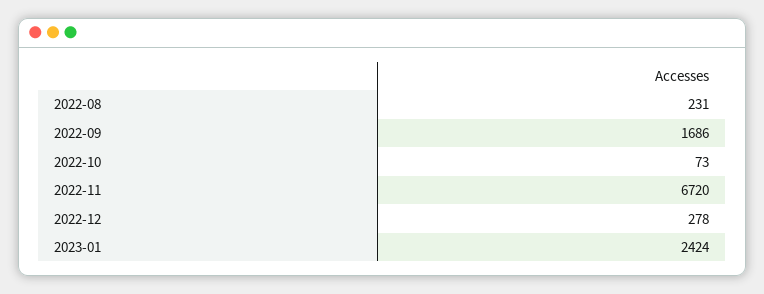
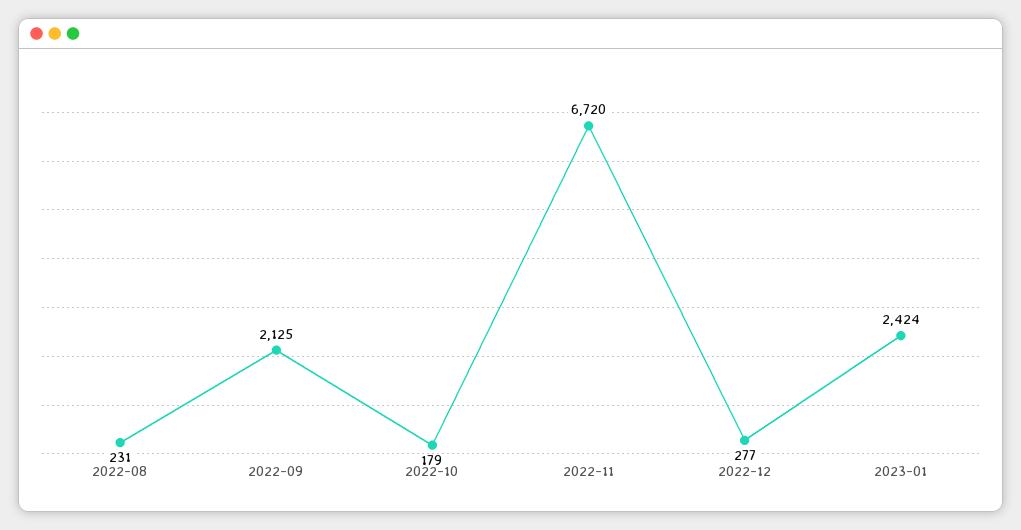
2022-09: 1686 -> 2125
2022-10: 73 -> 179
2022-12: 278 -> 277

